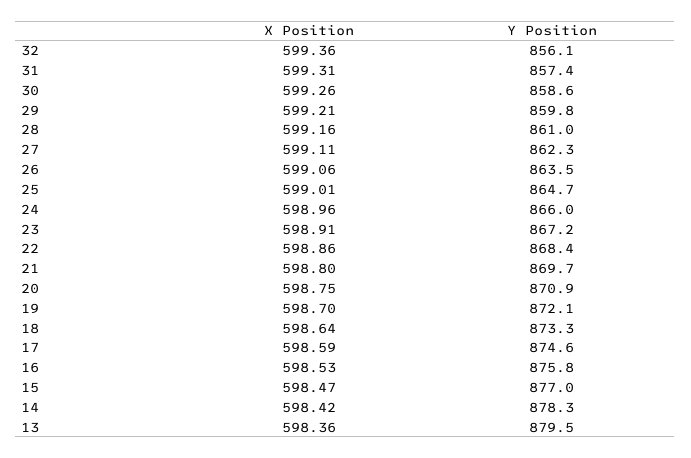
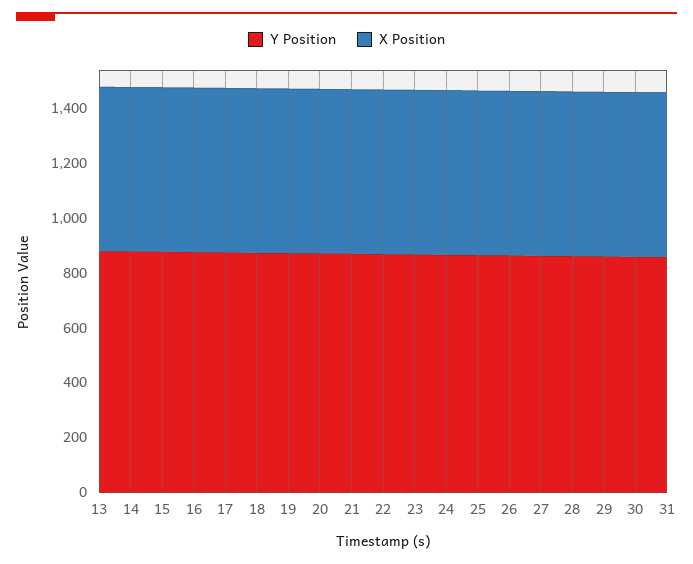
X Position, 32: 599.36 -> none
Y Position, 32: 856.1 -> none

